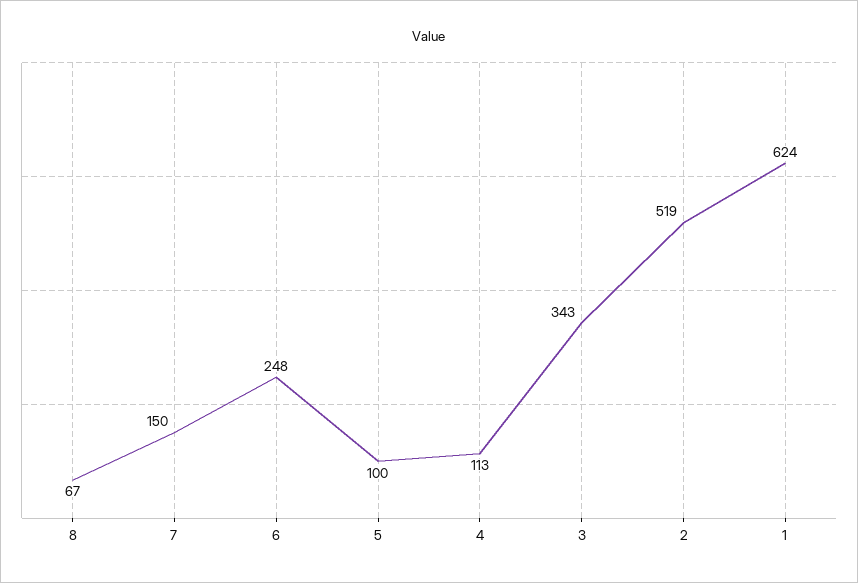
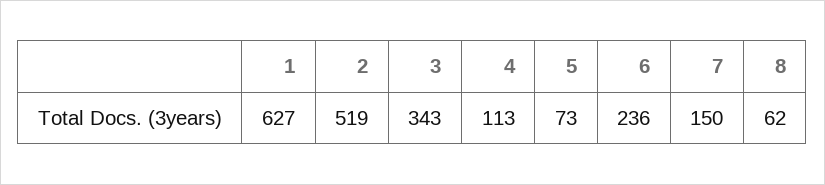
8: 67 -> 62
6: 248 -> 236
5: 100 -> 73
1: 624 -> 627

